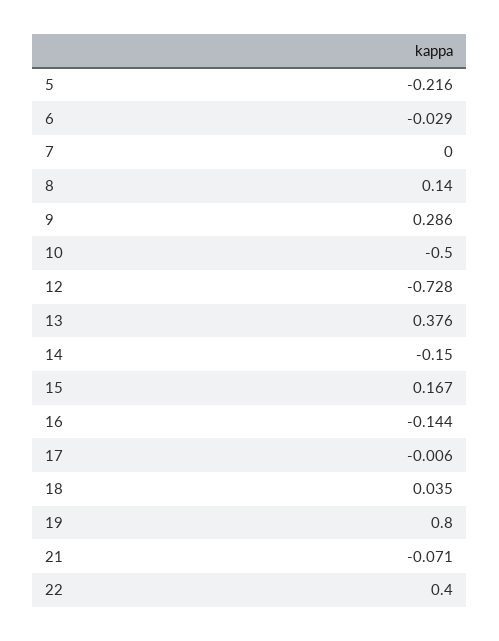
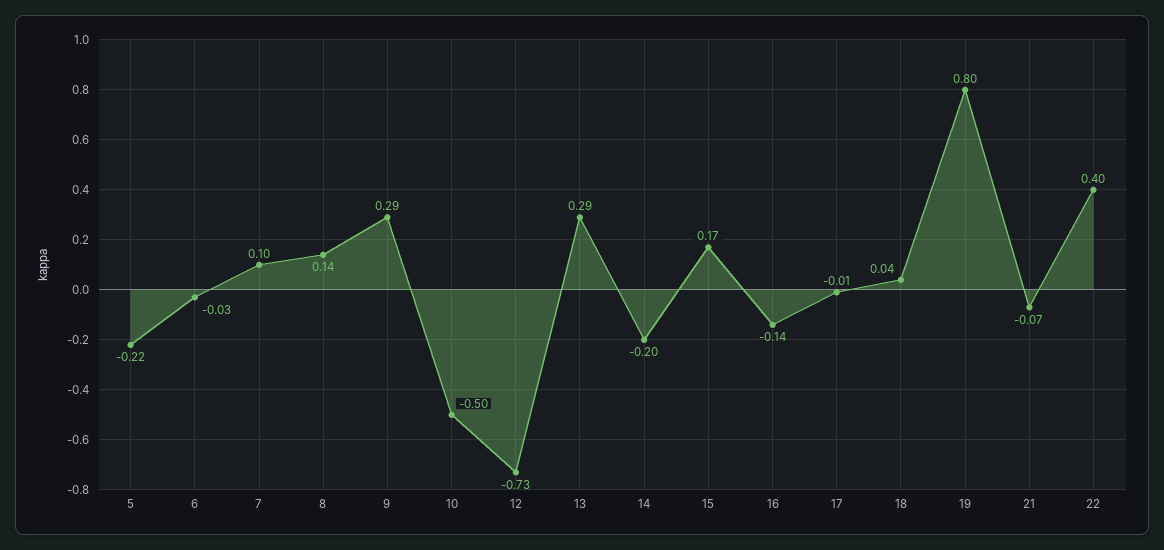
7: 0 -> 0.1
13: 0.376 -> 0.29
14: -0.15 -> -0.2

